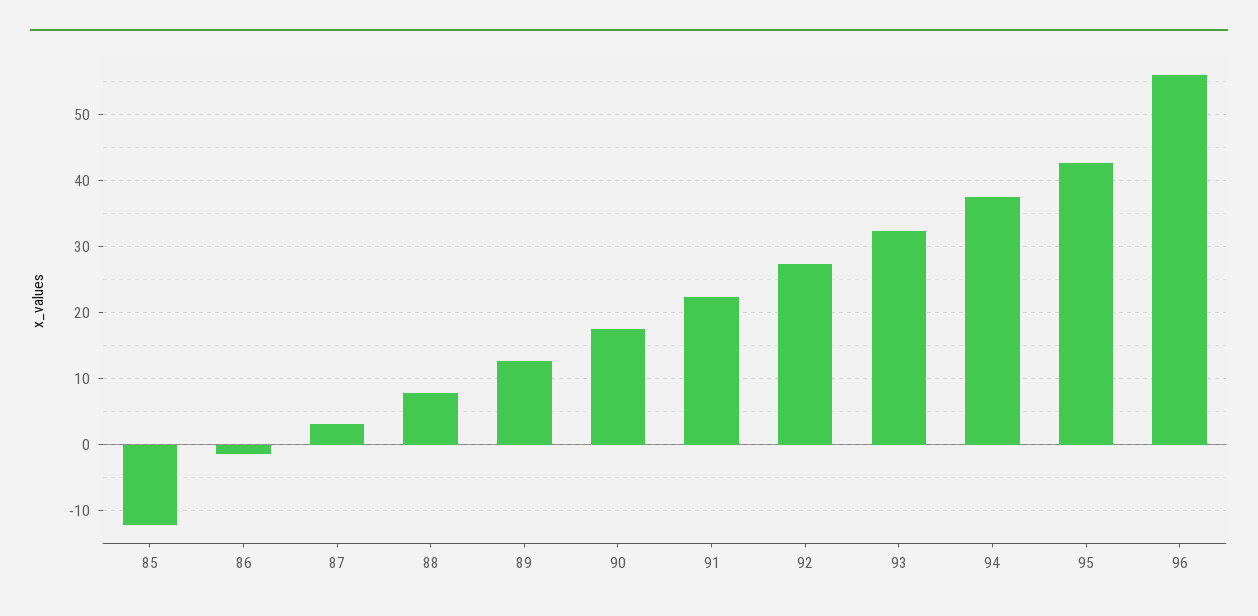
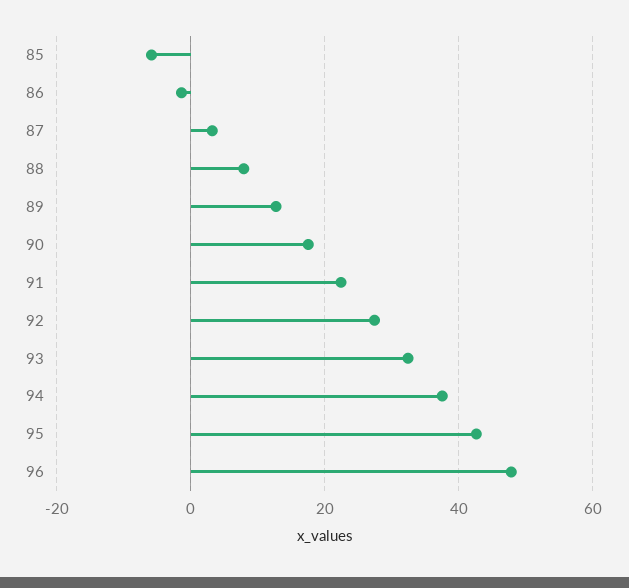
85: -12 -> -6
96: 56 -> 48

